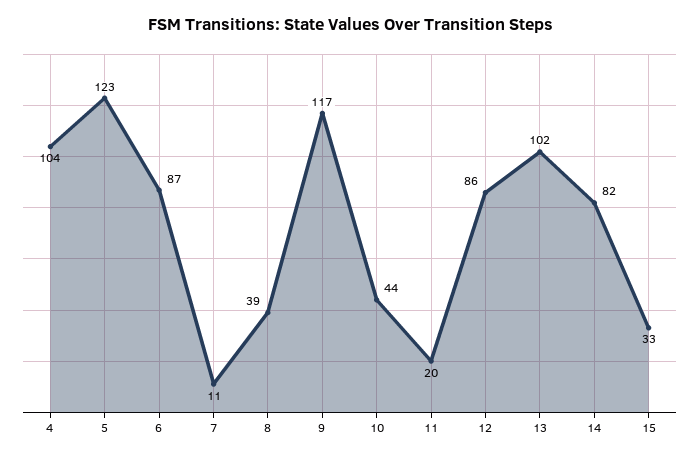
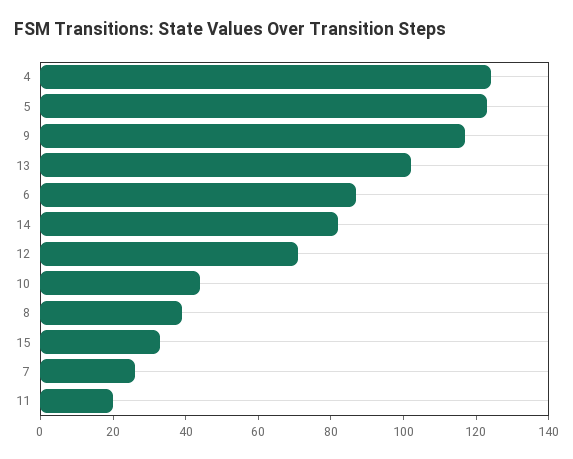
4: 104 -> 125
7: 11 -> 25
12: 86 -> 70

